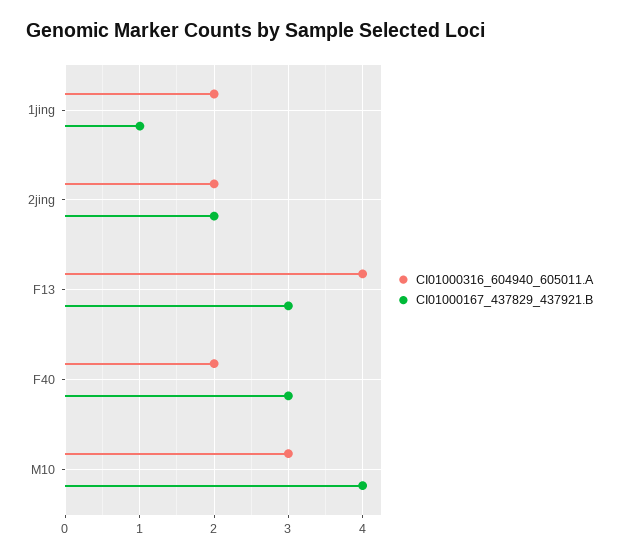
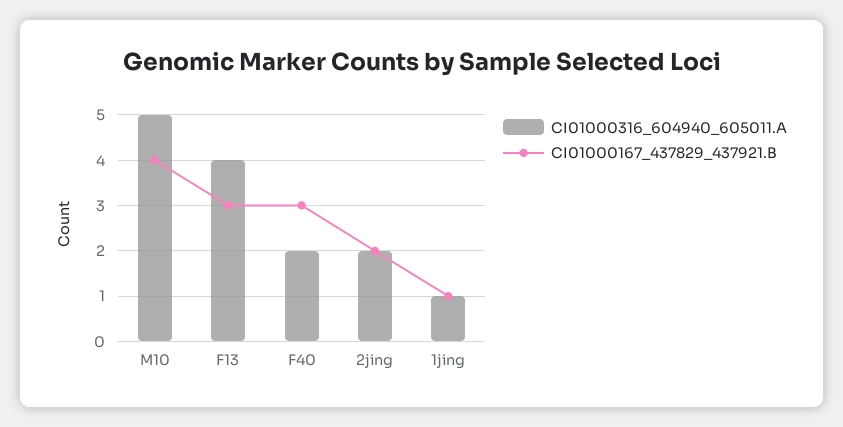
CI01000316_604940_605011.A, 1jing: 2 -> 1
CI01000316_604940_605011.A, M10: 3 -> 5

